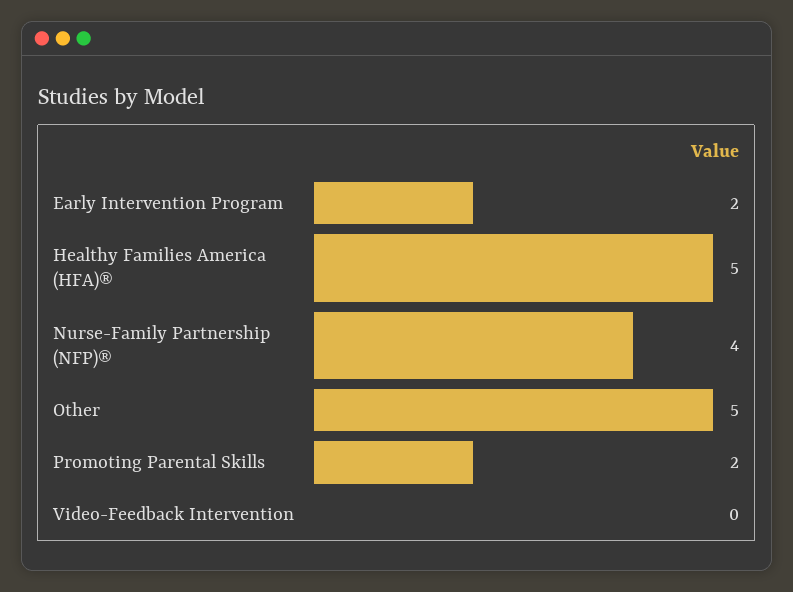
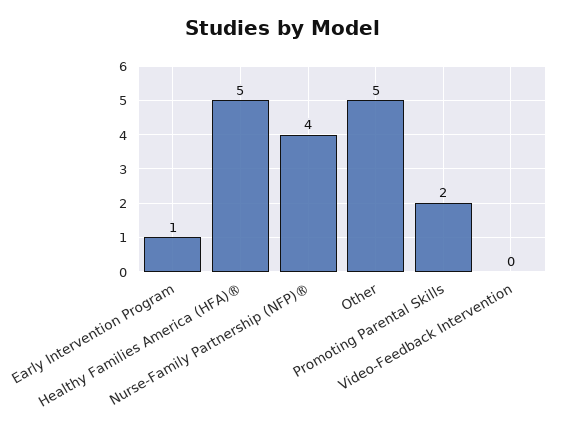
Early Intervention Program: 2 -> 1

